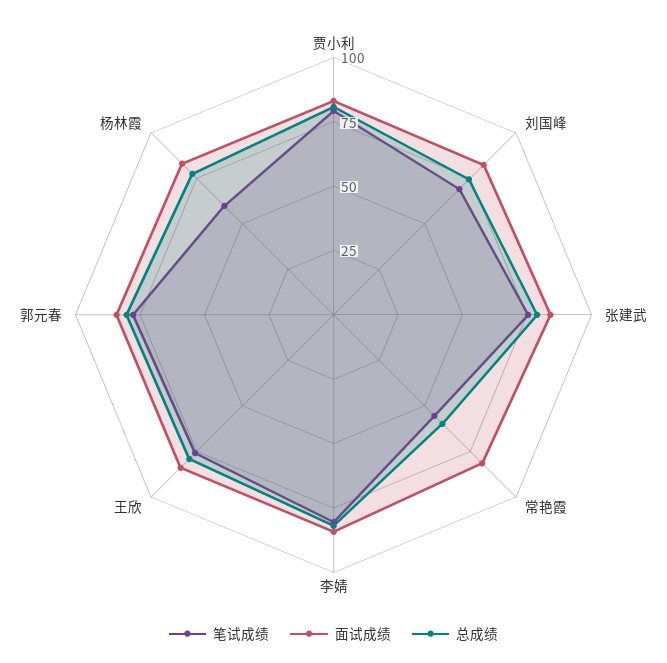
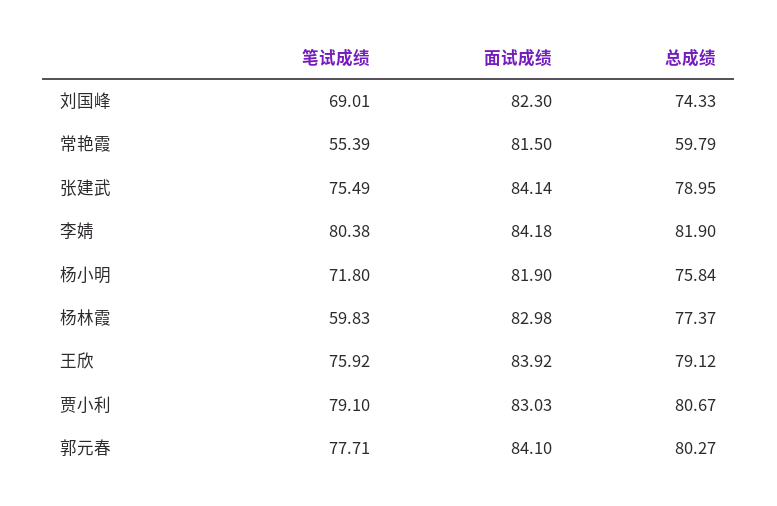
笔试成绩, 杨小明: none -> 71.8
面试成绩, 杨小明: none -> 81.9
总成绩, 杨小明: none -> 75.84

